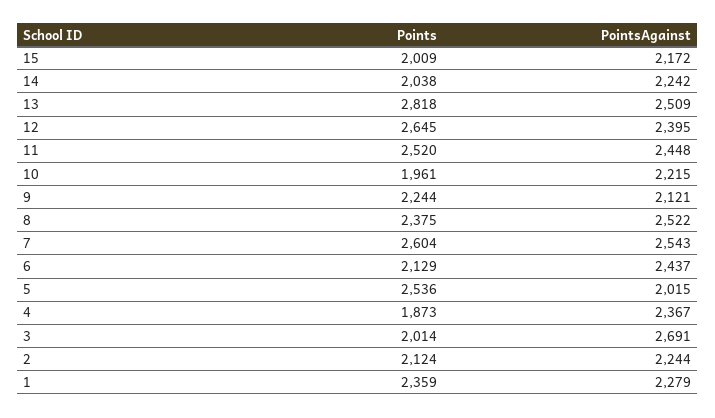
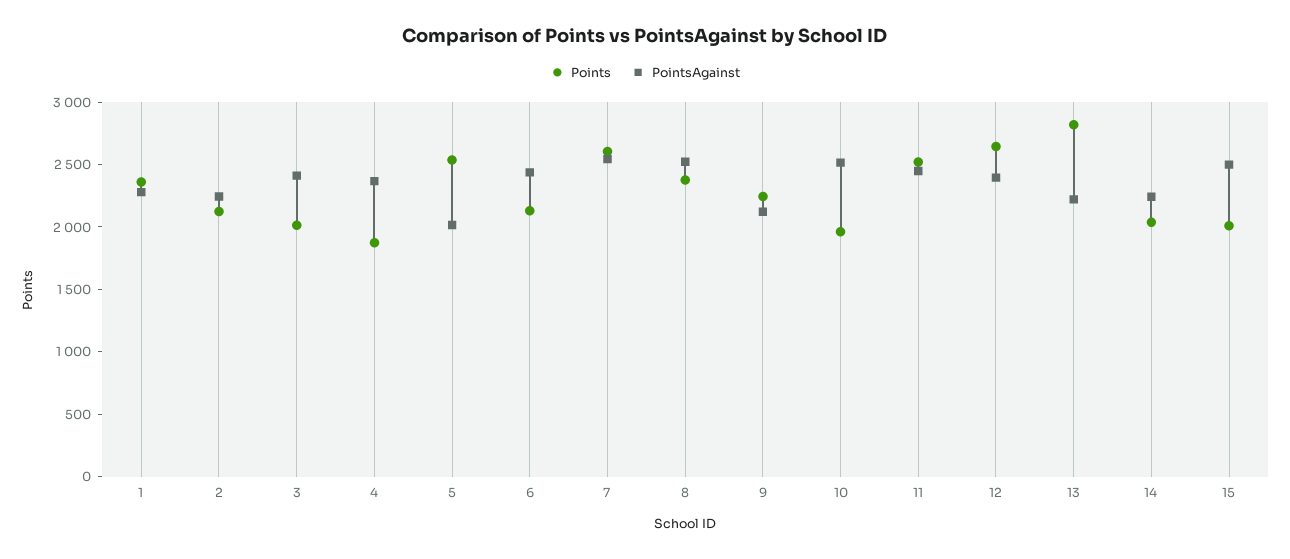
PointsAgainst, 15: 2172 -> 2500
PointsAgainst, 13: 2509 -> 2200
PointsAgainst, 10: 2215 -> 2500
PointsAgainst, 3: 2691 -> 2400

